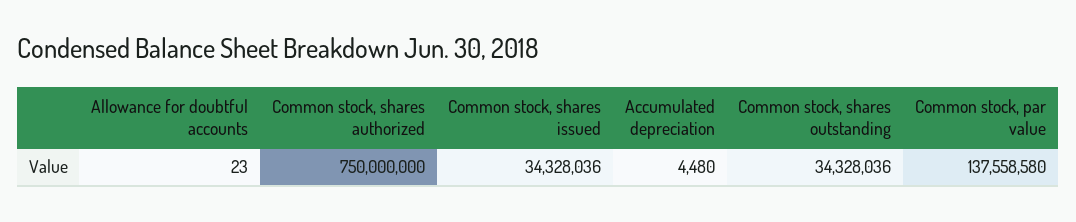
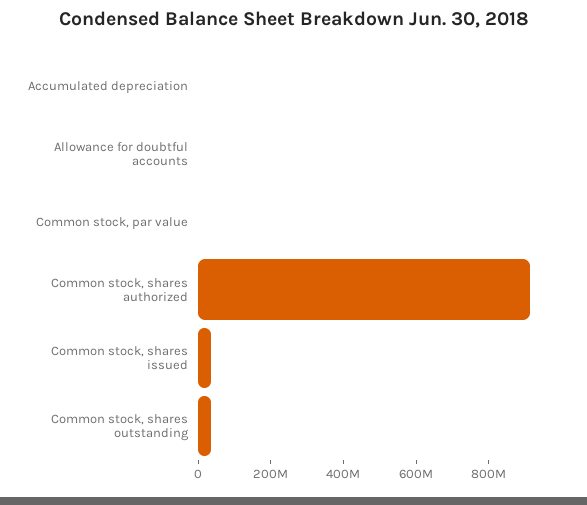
Common stock, shares authorized: 750000000 -> 900000000
Common stock, par value: 137558580 -> 0

